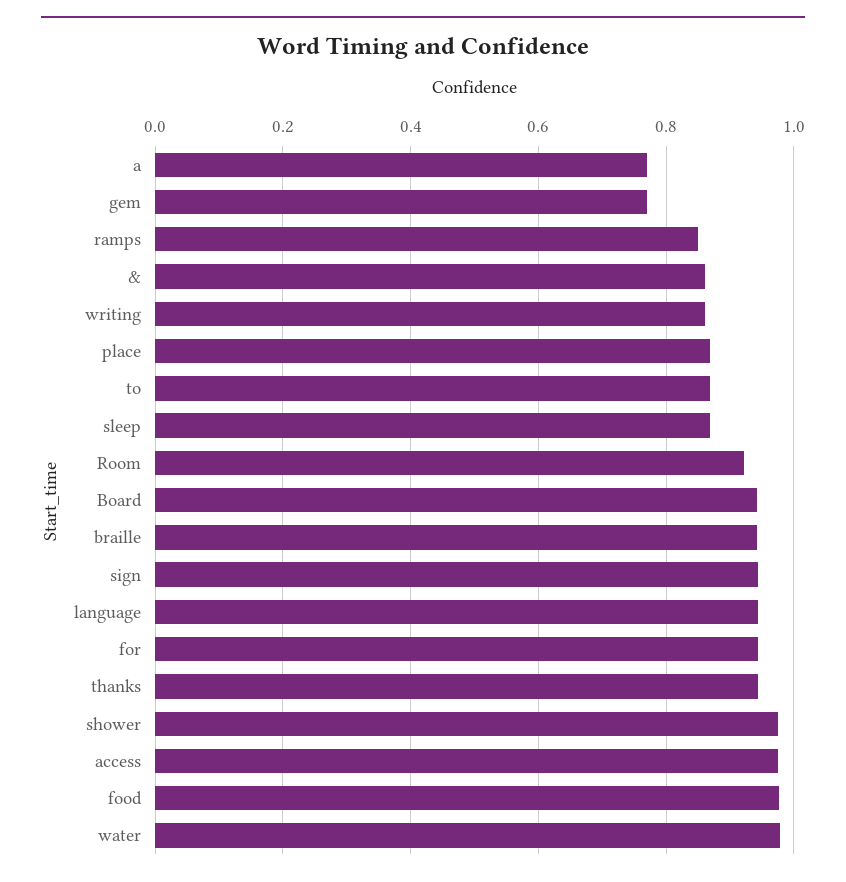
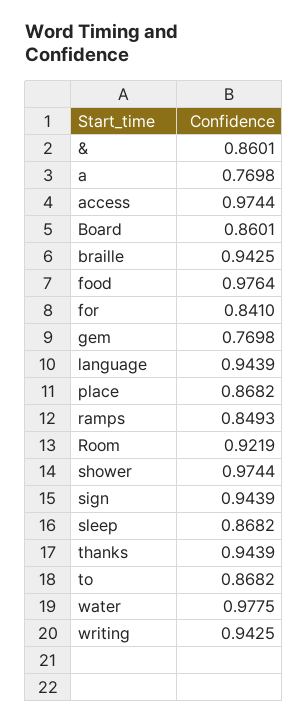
writing: 0.86 -> 0.9425
Board: 0.94 -> 0.8601
for: 0.94 -> 0.841

